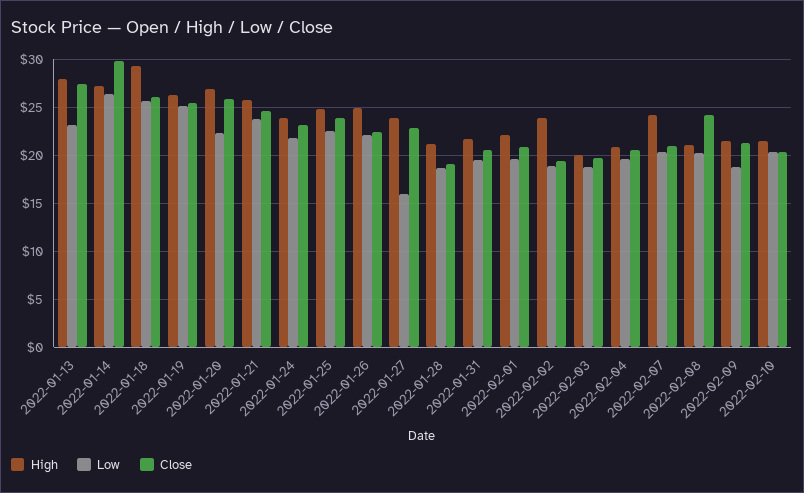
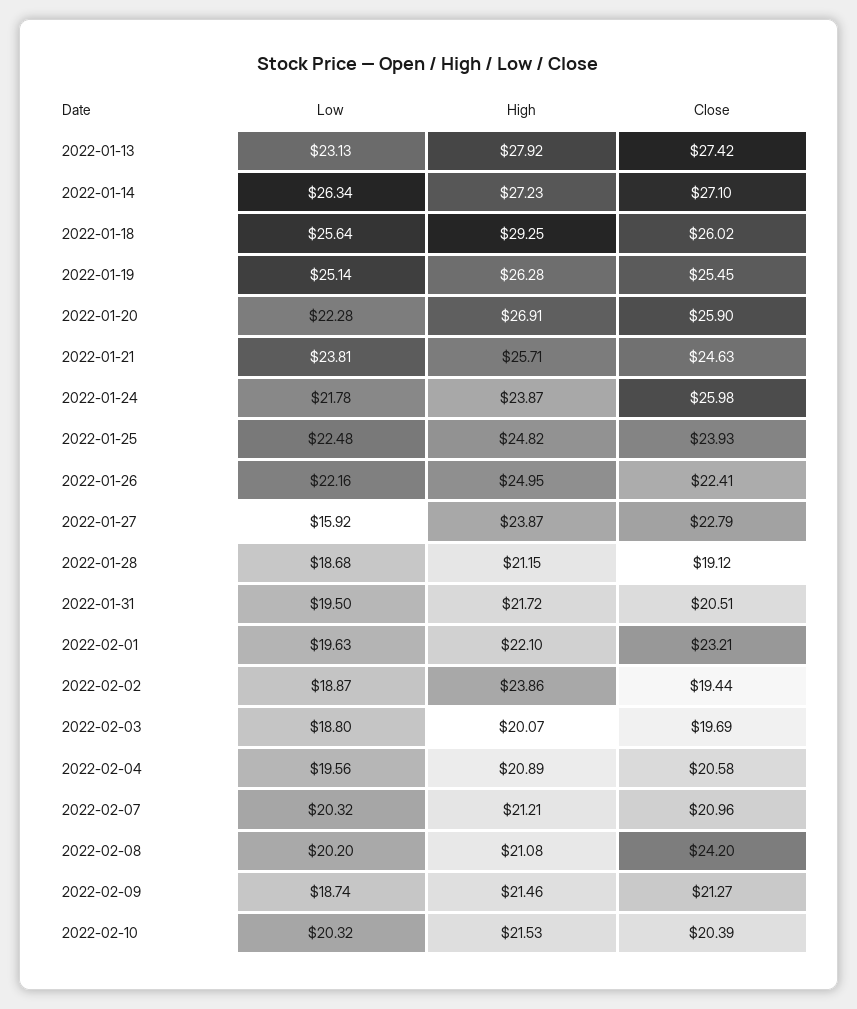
Close, 2022-01-14: 30 -> 27.1
Close, 2022-01-24: 23 -> 25.98
Close, 2022-02-01: 21 -> 23.21
High, 2022-02-07: 24 -> 21.21

